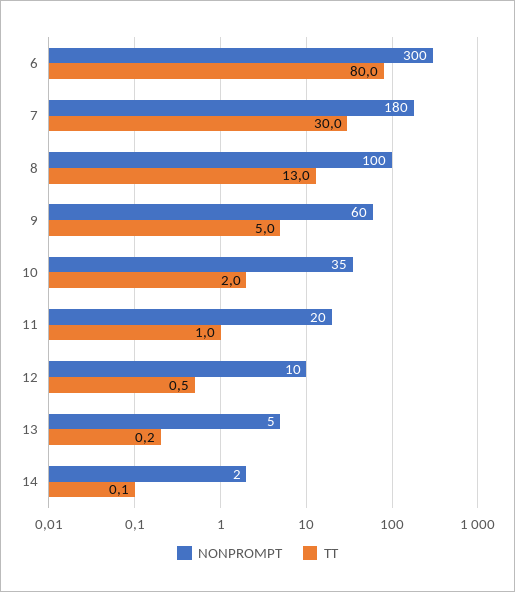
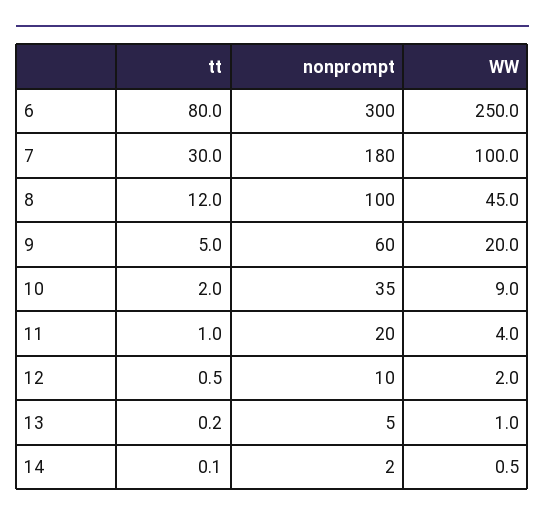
TT, 8: 13 -> 12
WW, 6: none -> 250
WW, 7: none -> 100
WW, 8: none -> 45
WW, 9: none -> 20
WW, 10: none -> 9
WW, 11: none -> 4
WW, 12: none -> 2
WW, 13: none -> 1
WW, 14: none -> 0.5

